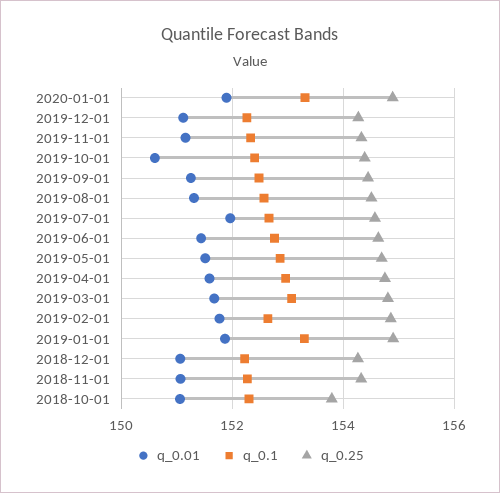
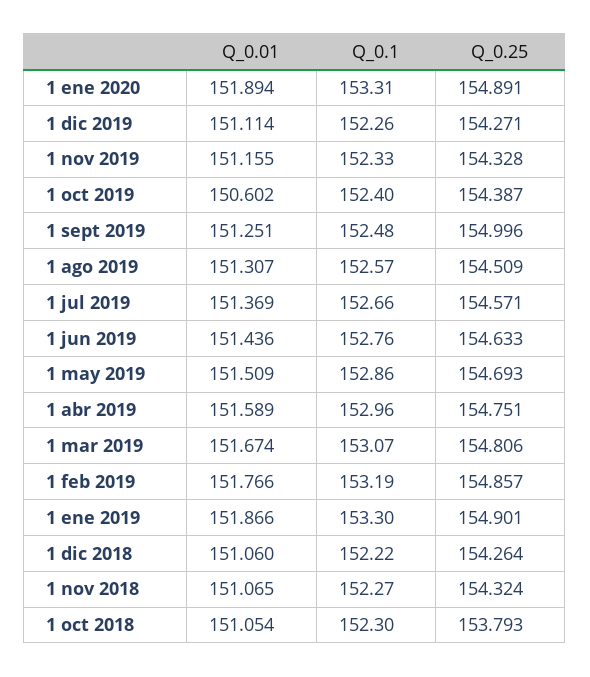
q_0.25, 2019-09-01: 154.4 -> 154.996
q_0.01, 2019-07-01: 152 -> 151.369
q_0.1, 2019-02-01: 152.6 -> 153.19

